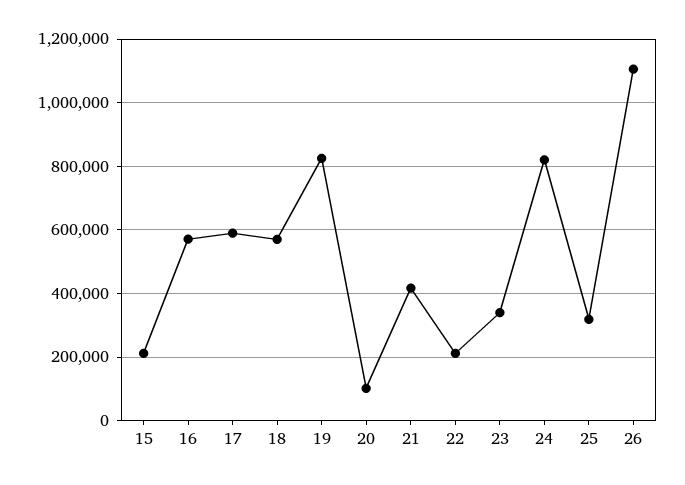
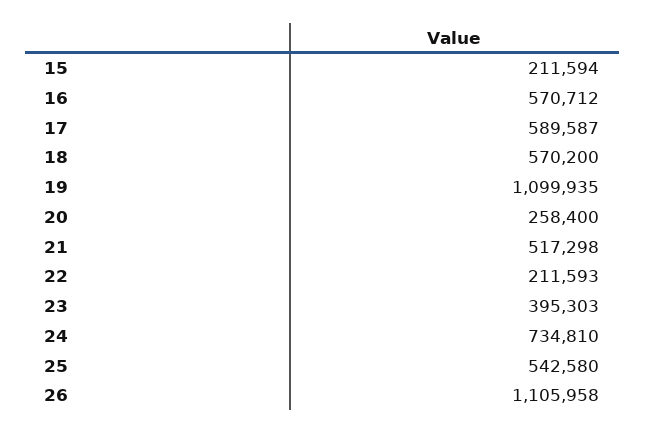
19: 820000 -> 1099935
20: 100000 -> 258400
21: 420000 -> 517298
23: 340000 -> 395303
24: 820000 -> 734810
25: 320000 -> 542580

